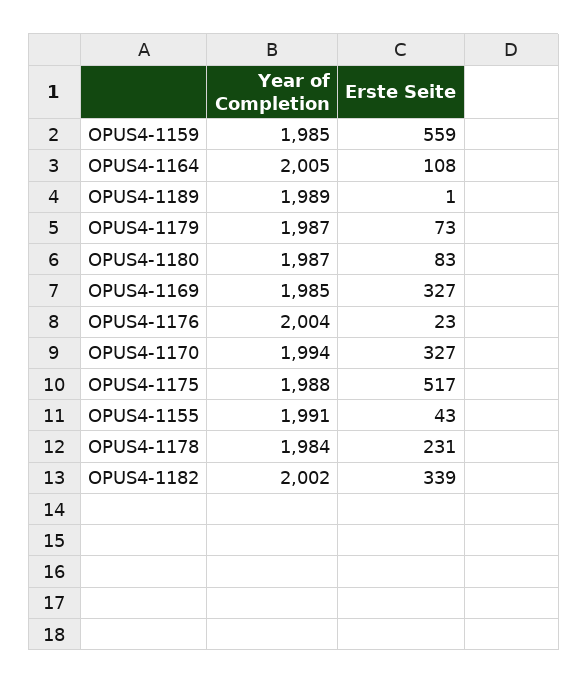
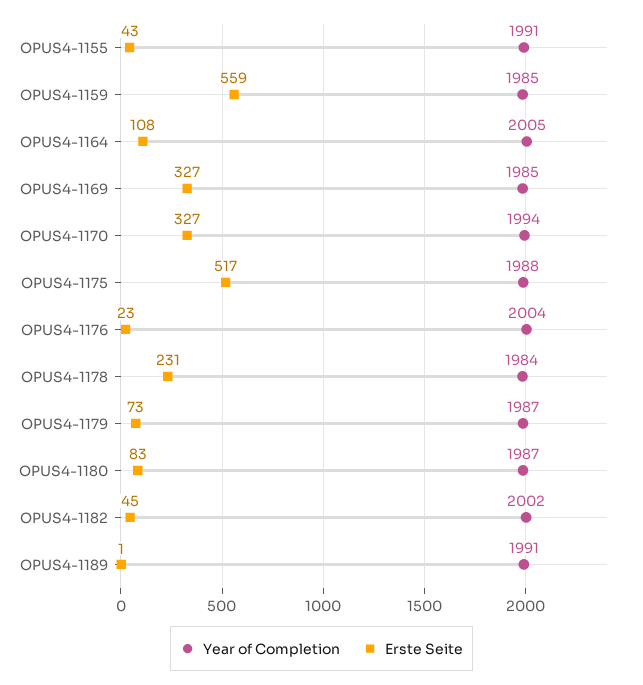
Year of Completion, OPUS4-1189: 1989 -> 1991
Erste Seite, OPUS4-1182: 339 -> 45

